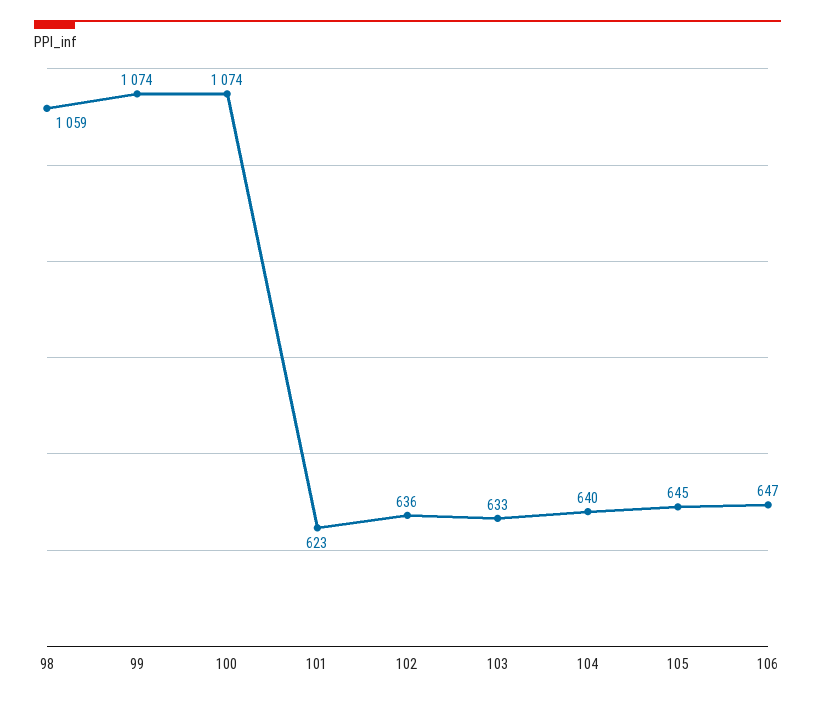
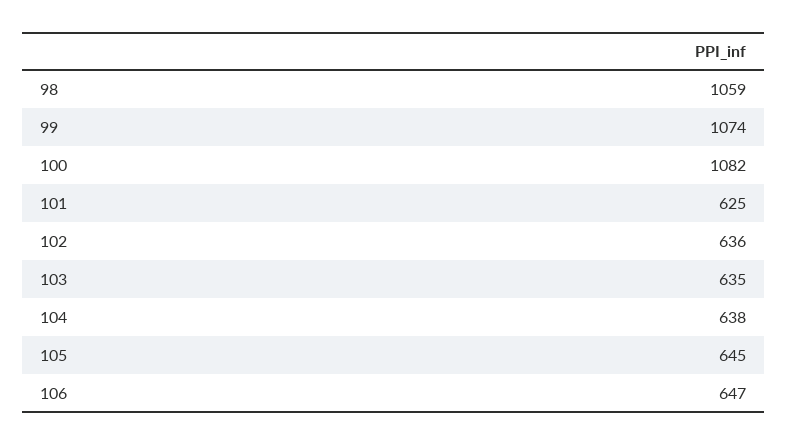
100: 1074 -> 1082
101: 623 -> 625
103: 633 -> 635
104: 640 -> 638

